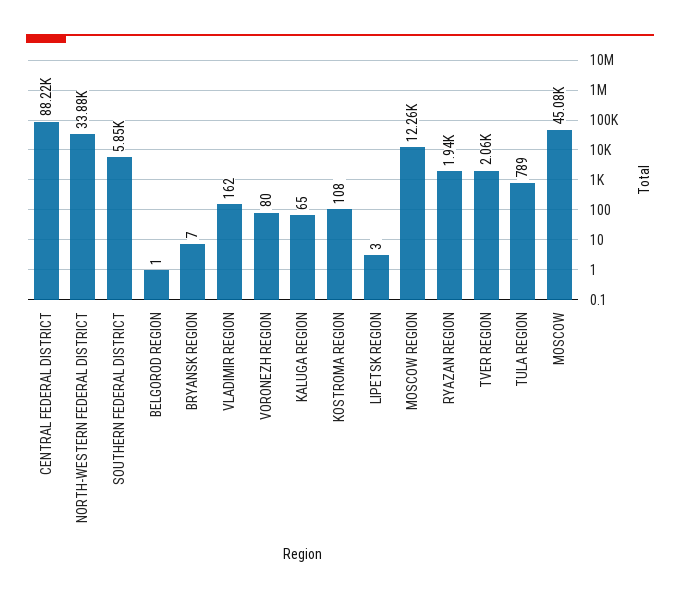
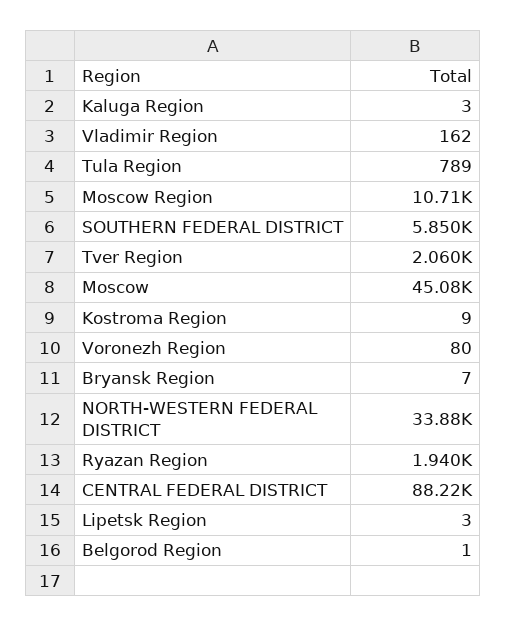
KALUGA REGION: 65 -> 3
KOSTROMA REGION: 108 -> 9
MOSCOW REGION: 12260 -> 10710

